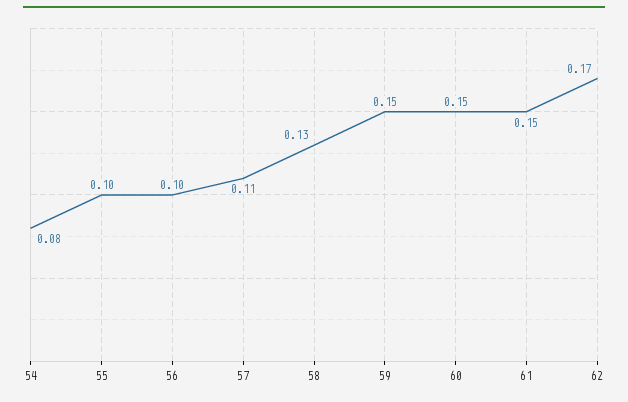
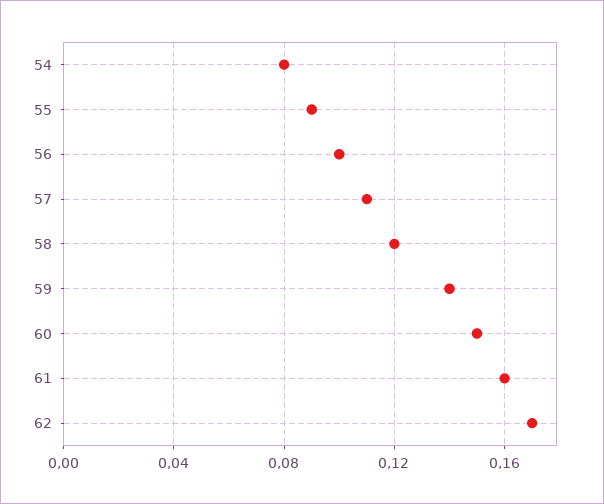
55: 0.1 -> 0.09
58: 0.13 -> 0.12
59: 0.15 -> 0.14
61: 0.15 -> 0.16

